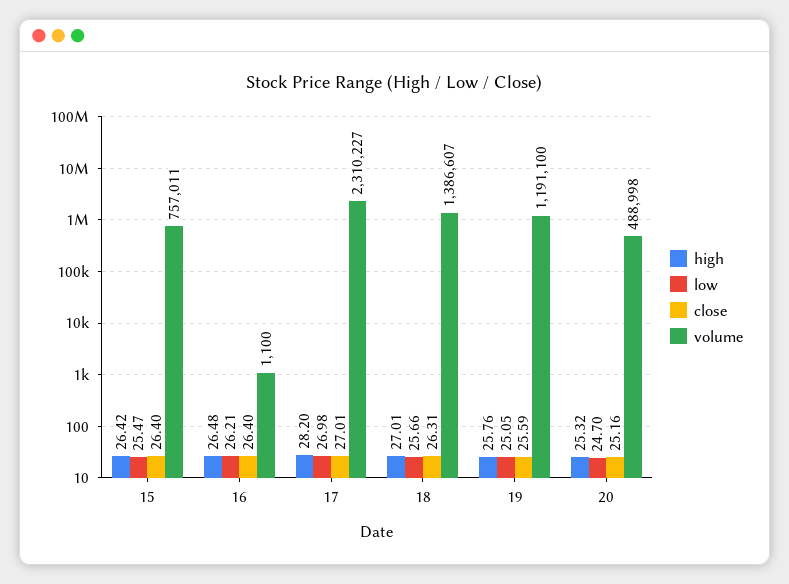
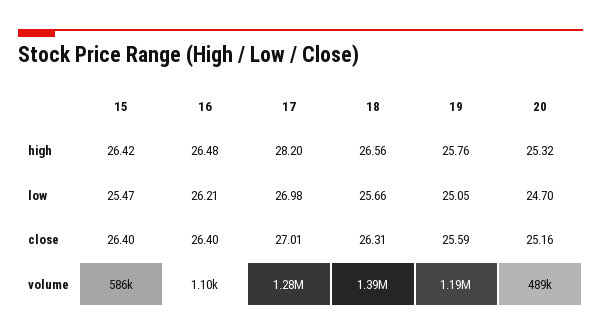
volume, 15: 757011 -> 586000
volume, 17: 2310227 -> 1280000
high, 18: 27.01 -> 26.56

